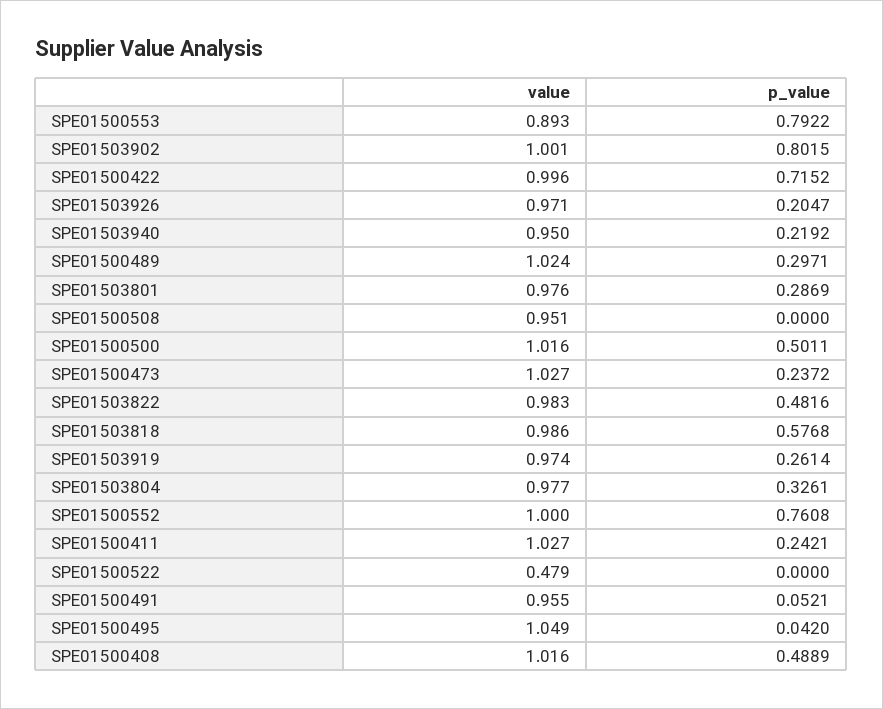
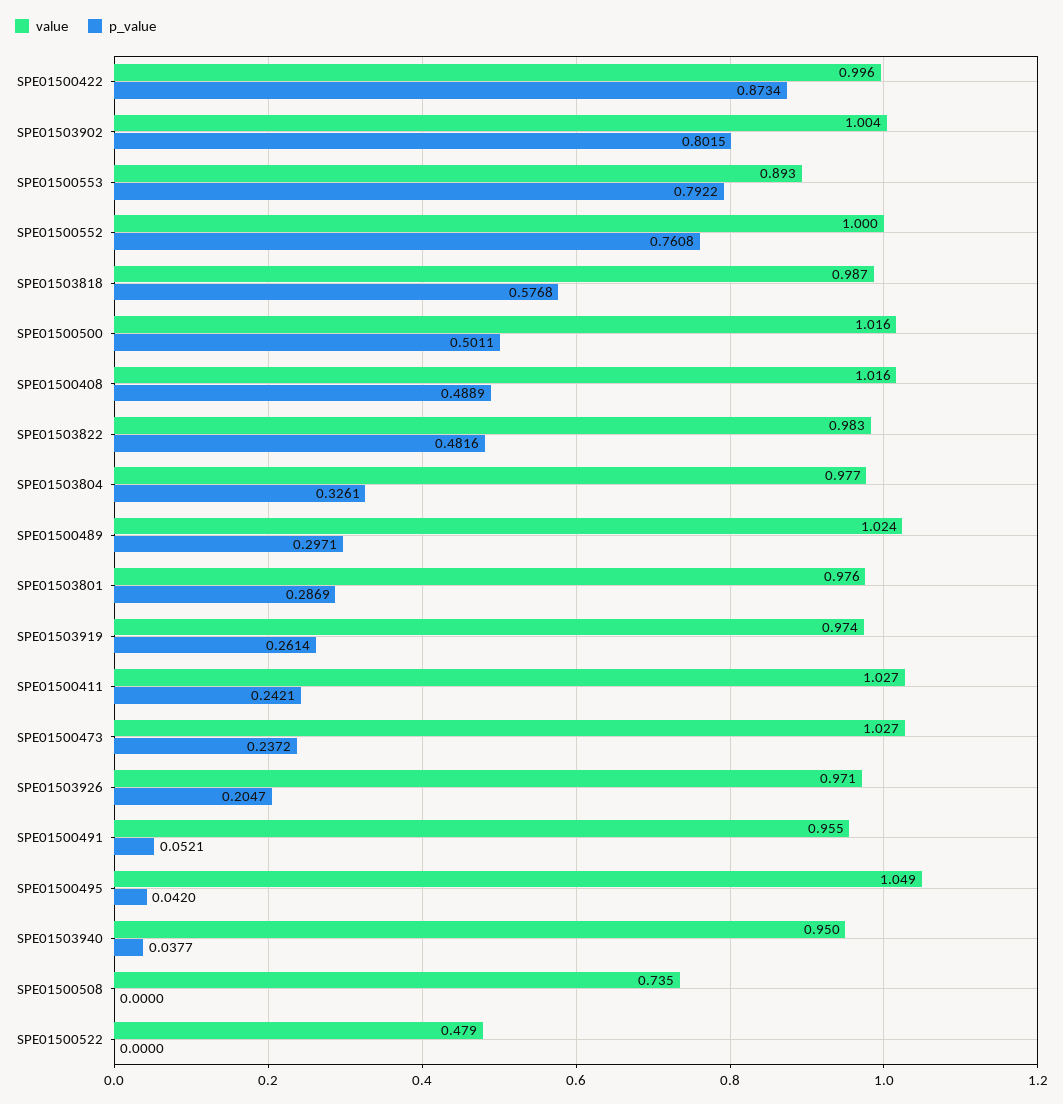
value, SPE01503902: 1.001 -> 1.004
p_value, SPE01500422: 0.7152 -> 0.8734
p_value, SPE01503940: 0.2192 -> 0.0377
value, SPE01500508: 0.951 -> 0.735
value, SPE01503818: 0.986 -> 0.987

